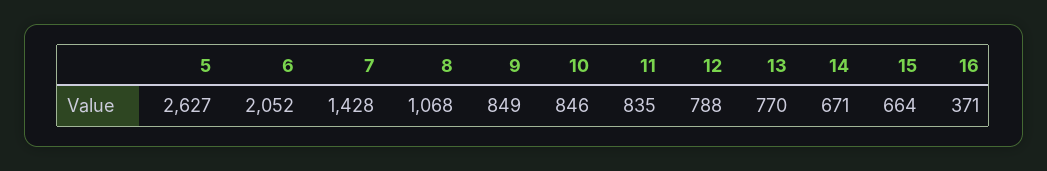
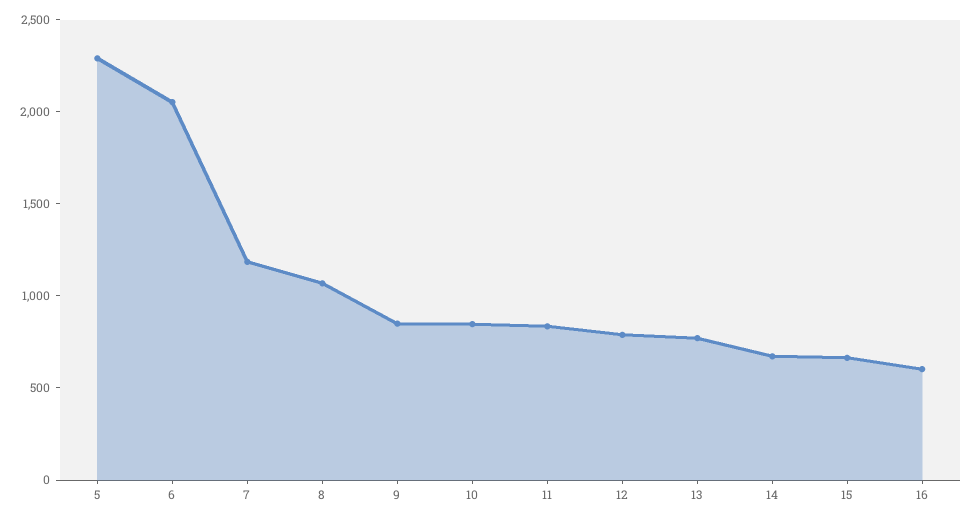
5: 2627 -> 2300
7: 1428 -> 1200
16: 371 -> 600

